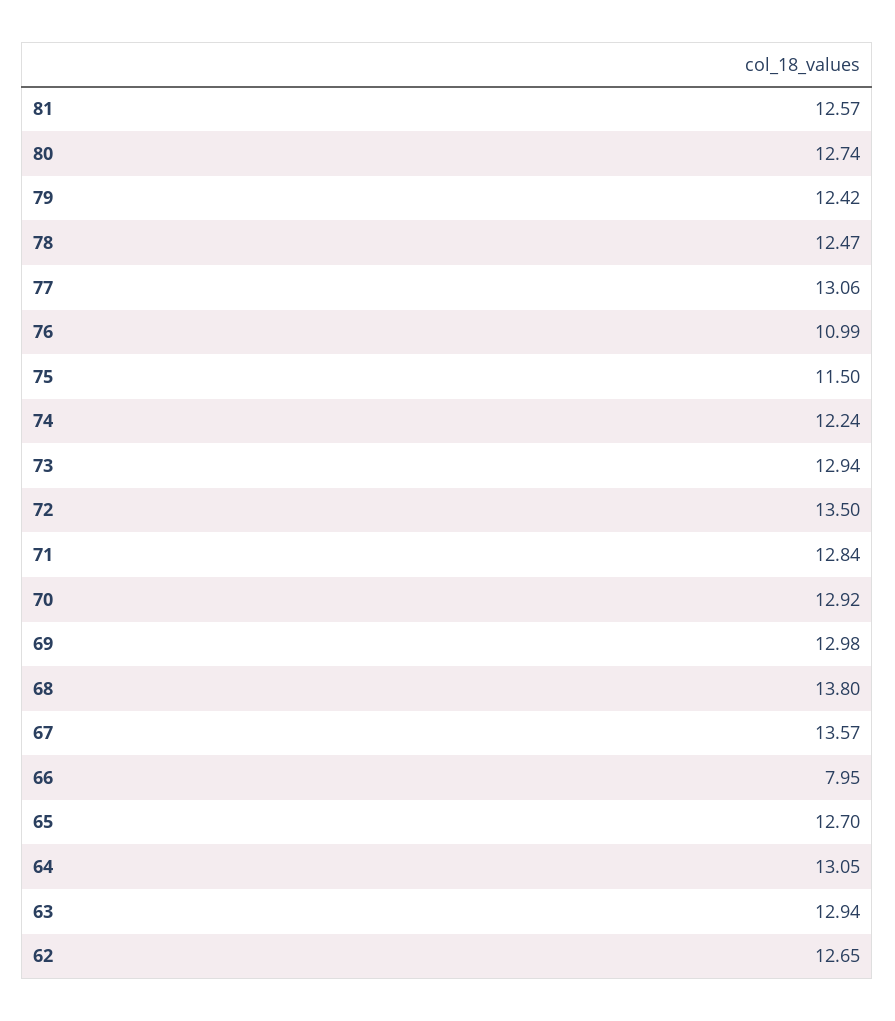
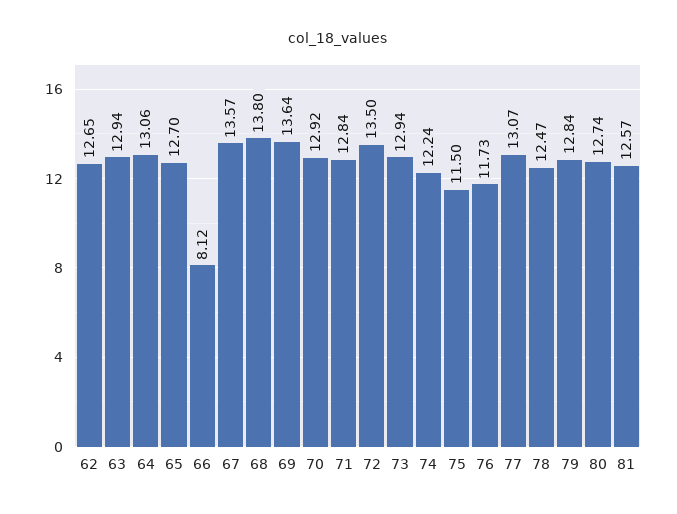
79: 12.42 -> 12.84
77: 13.06 -> 13.07
76: 10.99 -> 11.73
69: 12.98 -> 13.64
66: 7.95 -> 8.12
64: 13.05 -> 13.06

